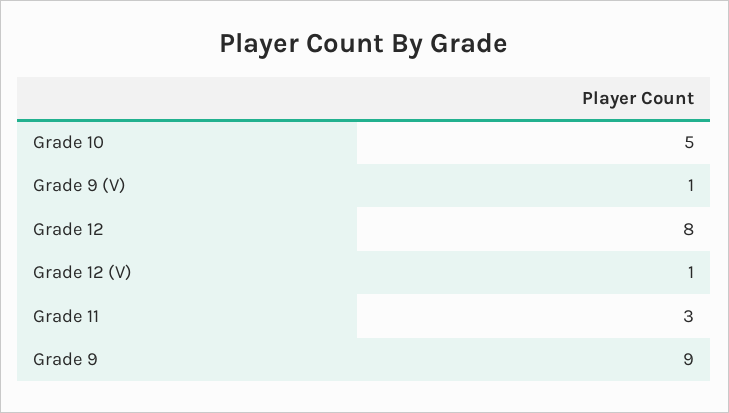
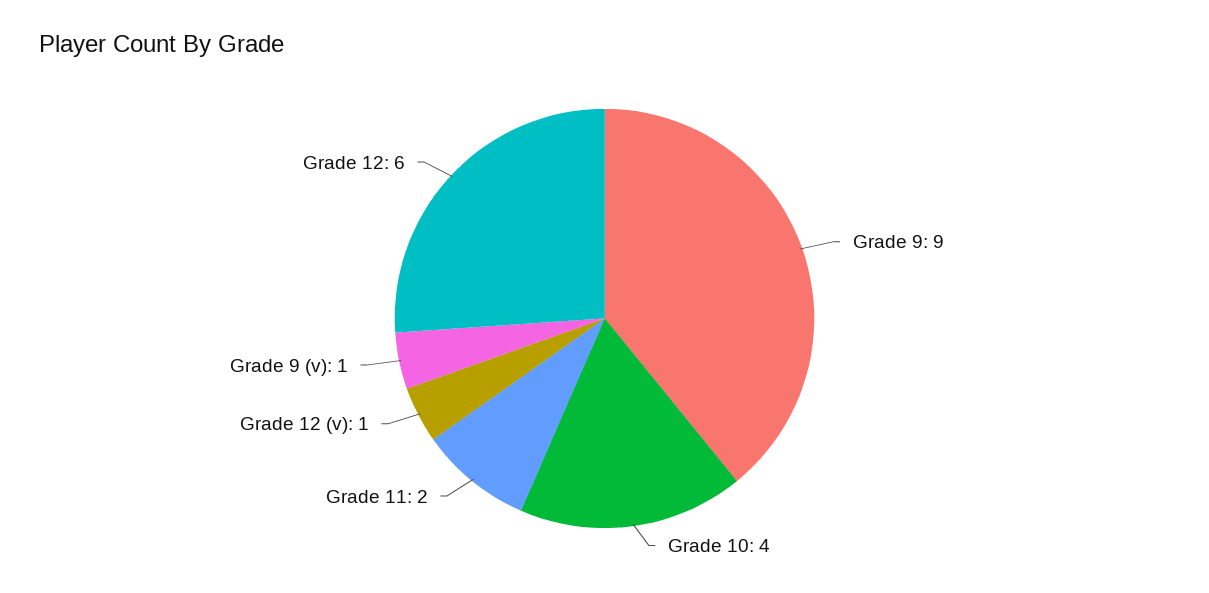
Grade 10: 5 -> 4
Grade 12: 8 -> 6
Grade 11: 3 -> 2

